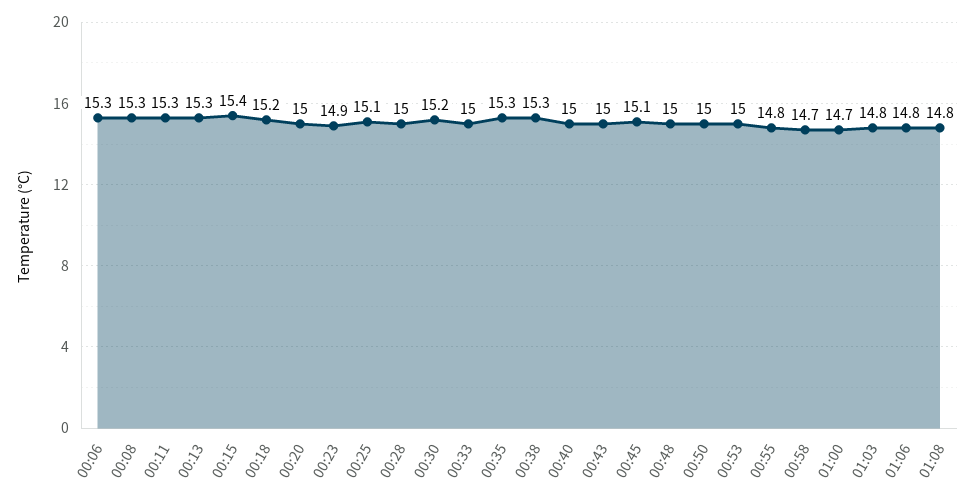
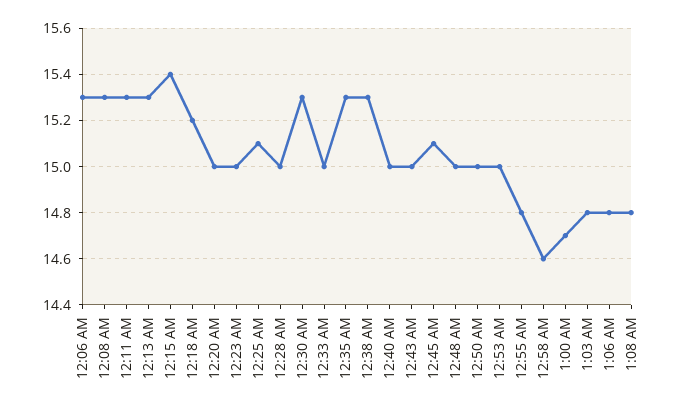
00:23: 14.9 -> 15
00:30: 15.2 -> 15.3
00:58: 14.7 -> 14.6

